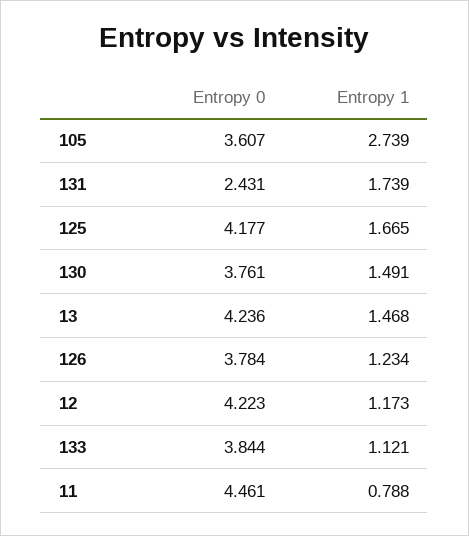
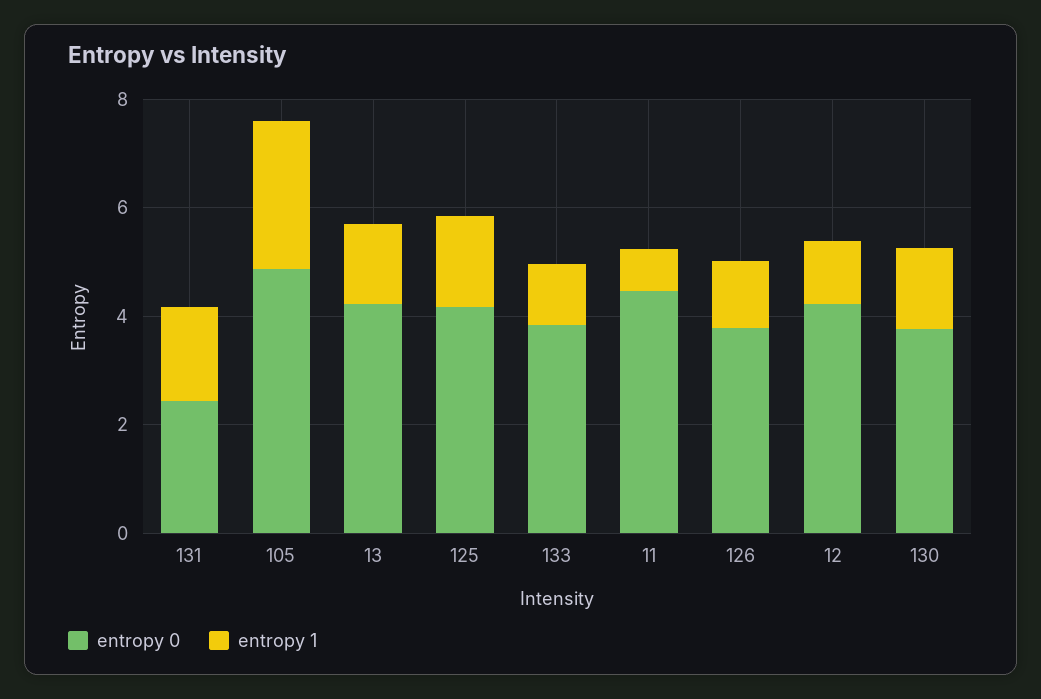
Entropy 0, 105: 3.607 -> 5

